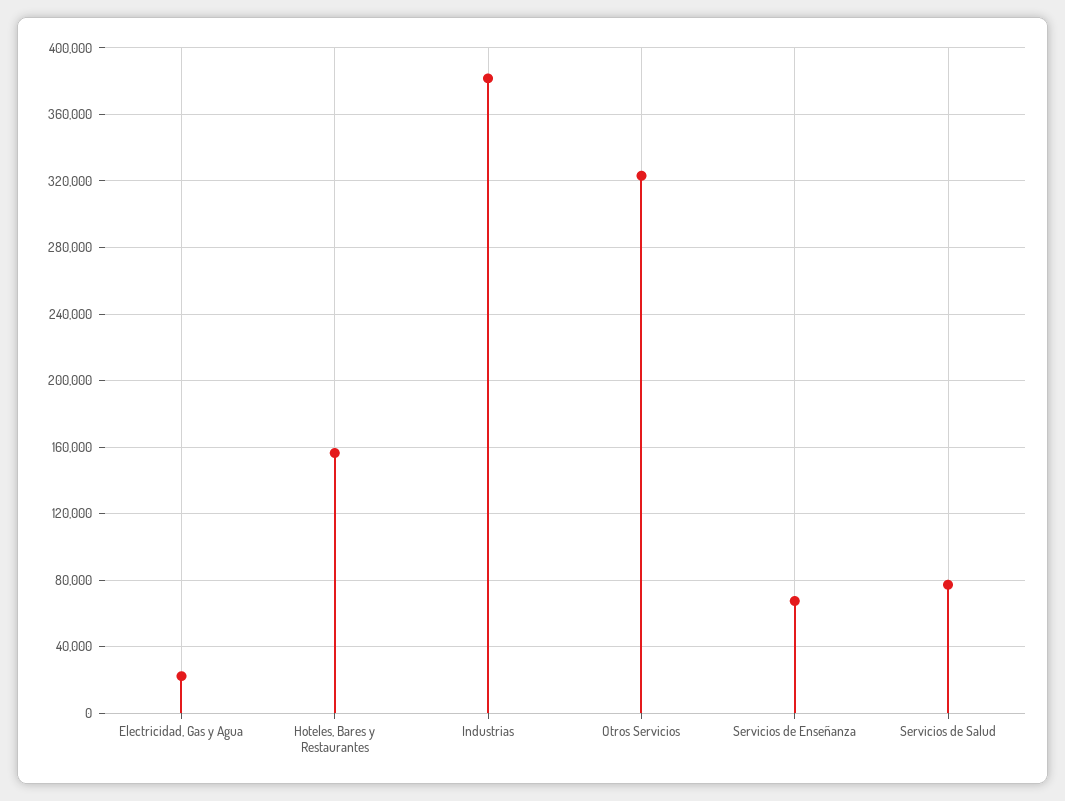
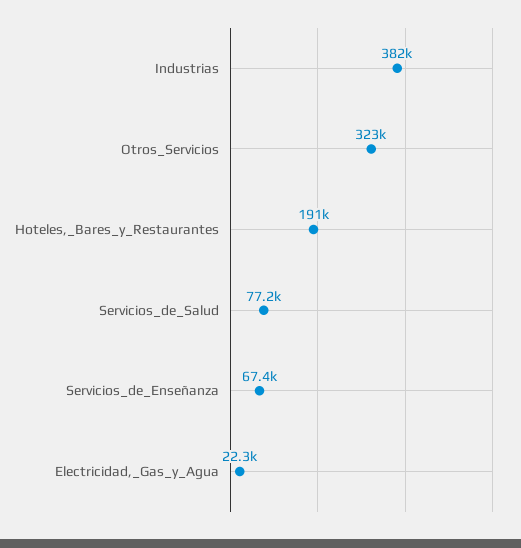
Hoteles, Bares y Restaurantes: 155000 -> 191000

